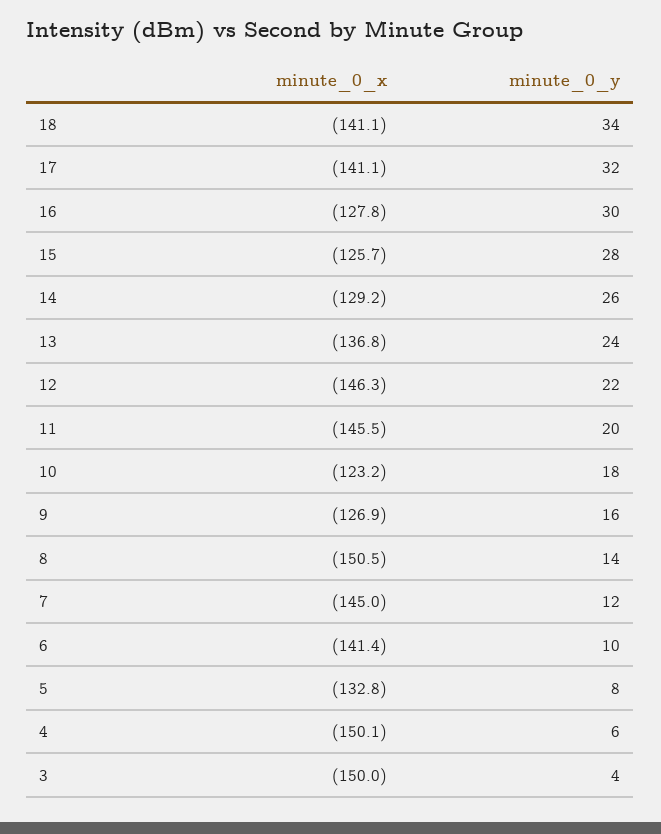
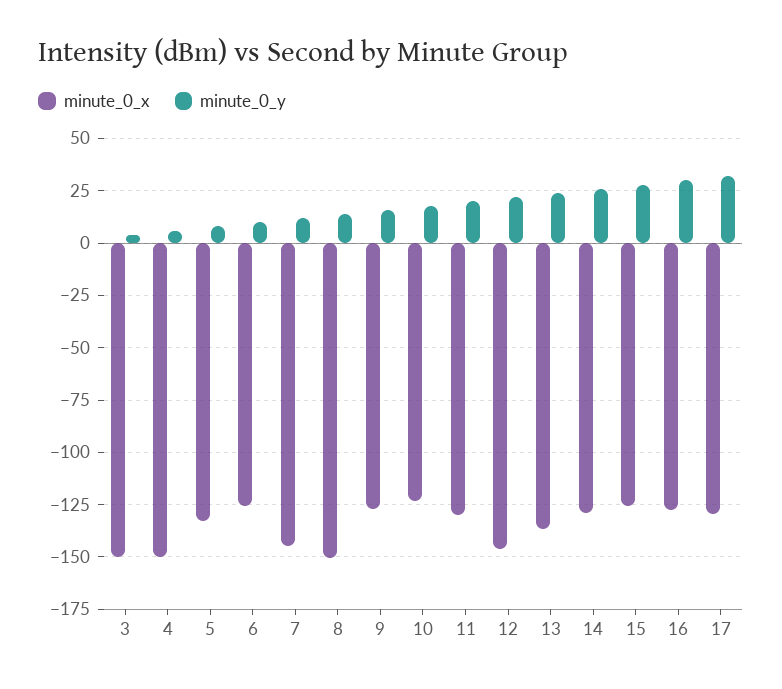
minute_0_x, 18: -141.1 -> none
minute_0_y, 18: 34 -> none
minute_0_x, 17: -141.1 -> -130
minute_0_x, 11: -145.5 -> -130
minute_0_x, 6: -141.4 -> -125

